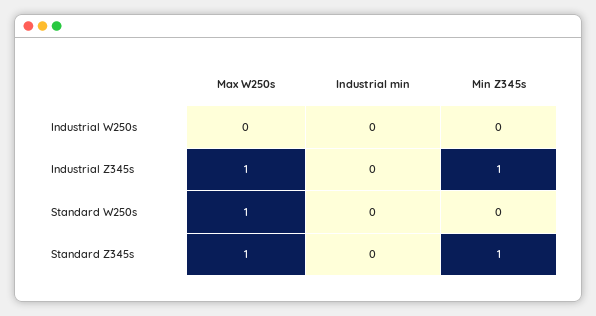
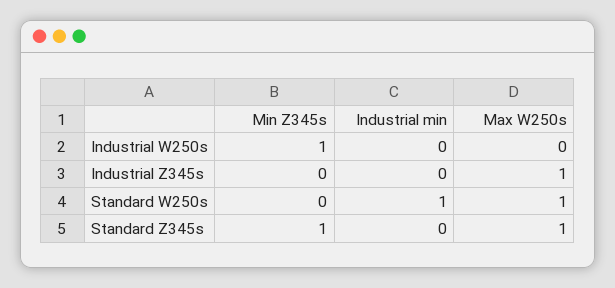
Min Z345s, Industrial W250s: 0 -> 1
Min Z345s, Industrial Z345s: 1 -> 0
Industrial min, Standard W250s: 0 -> 1

